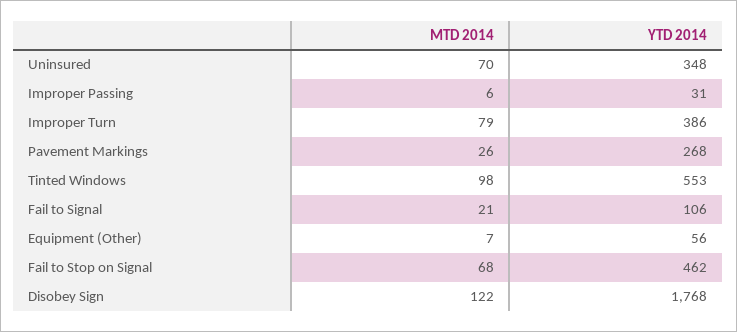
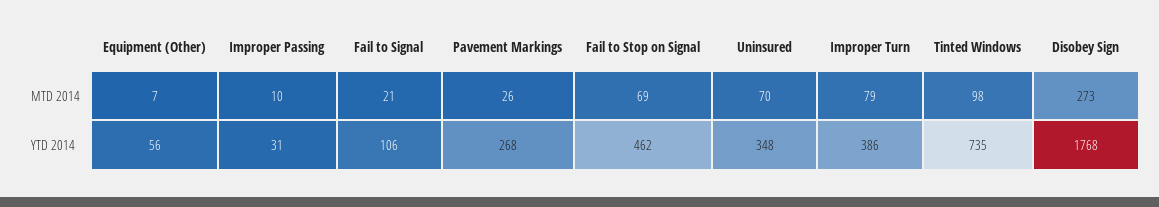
MTD 2014, Improper Passing: 6 -> 10
YTD 2014, Tinted Windows: 553 -> 735
MTD 2014, Fail to Stop on Signal: 68 -> 69
MTD 2014, Disobey Sign: 122 -> 273

